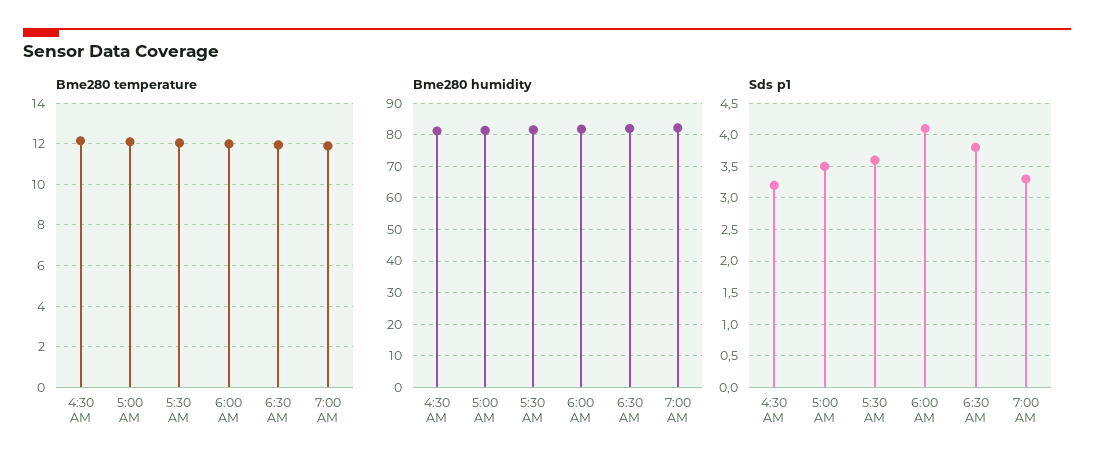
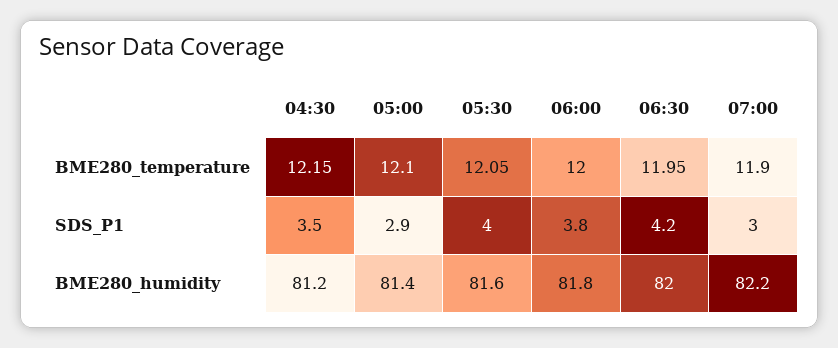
Sds p1, 4:30 AM: 3.2 -> 3.5
Sds p1, 5:00 AM: 3.5 -> 2.9
Sds p1, 5:30 AM: 3.6 -> 4
Sds p1, 6:00 AM: 4.1 -> 3.8
Sds p1, 6:30 AM: 3.8 -> 4.2
Sds p1, 7:00 AM: 3.3 -> 3

